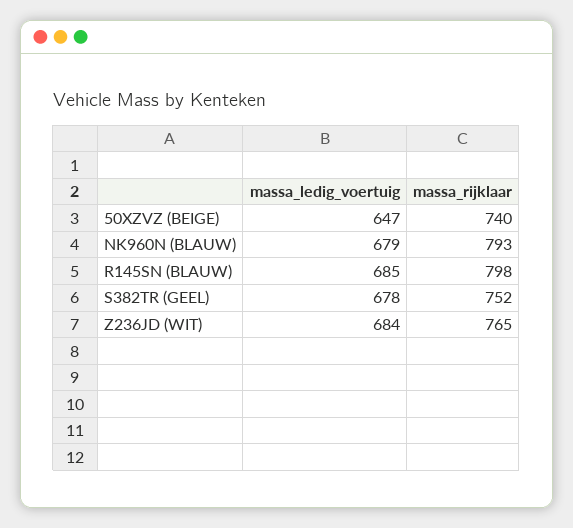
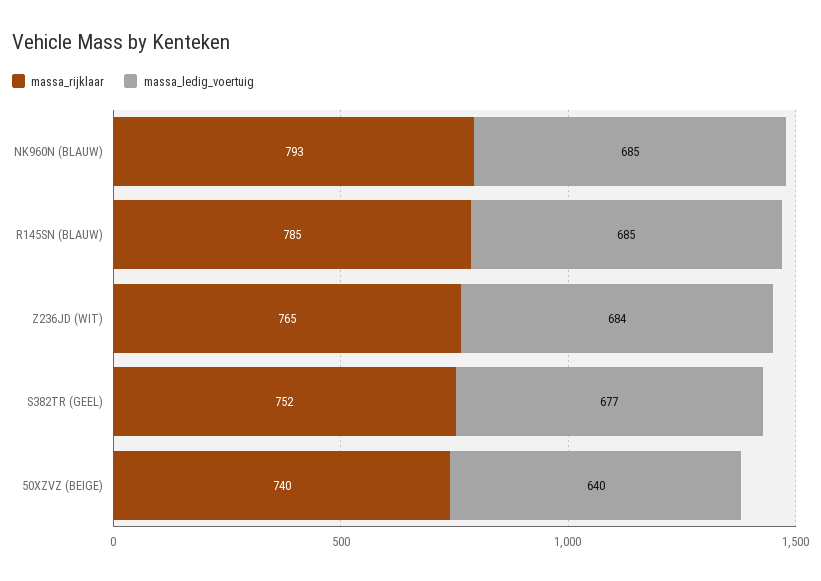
massa_ledig_voertuig, 50XZVZ (BEIGE): 647 -> 640
massa_ledig_voertuig, NK960N (BLAUW): 679 -> 685
massa_rijklaar, R145SN (BLAUW): 798 -> 785
massa_ledig_voertuig, S382TR (GEEL): 678 -> 677

